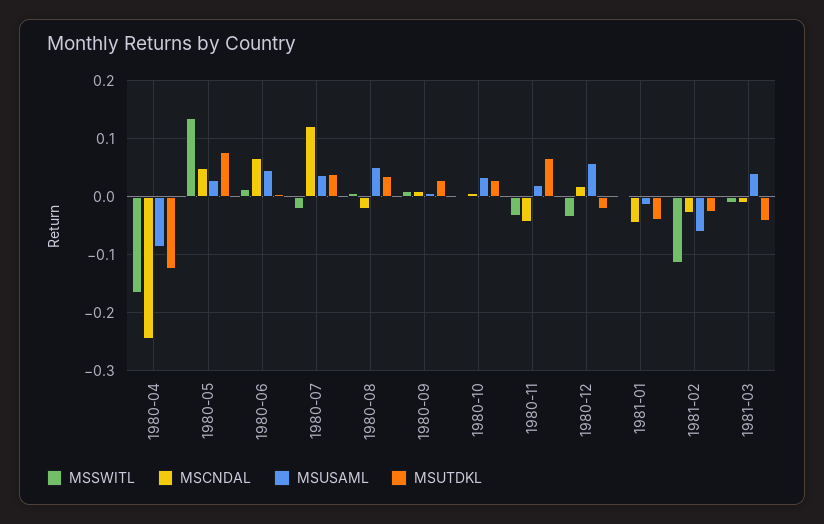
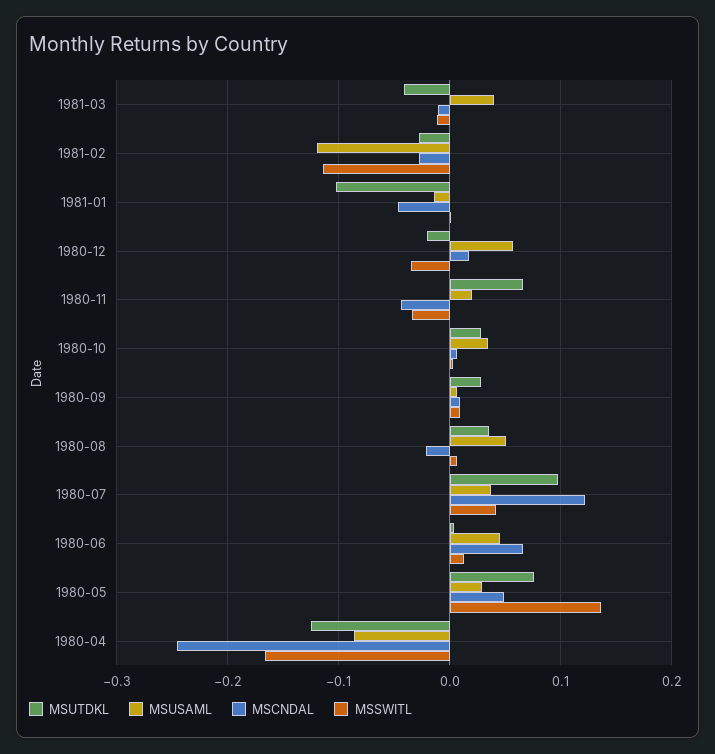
MSSWITL, 1980-07: -0.02 -> 0.04
MSUTDKL, 1980-07: 0.04 -> 0.1
MSUTDKL, 1981-01: -0.04 -> -0.1
MSUSAML, 1981-02: -0.06 -> -0.12

